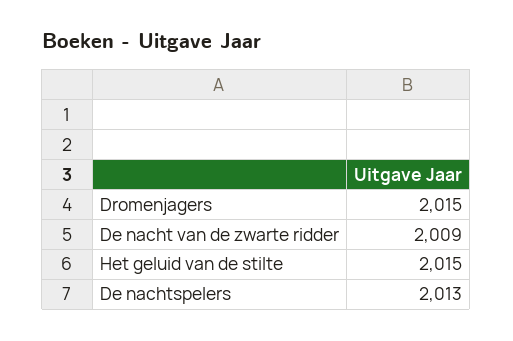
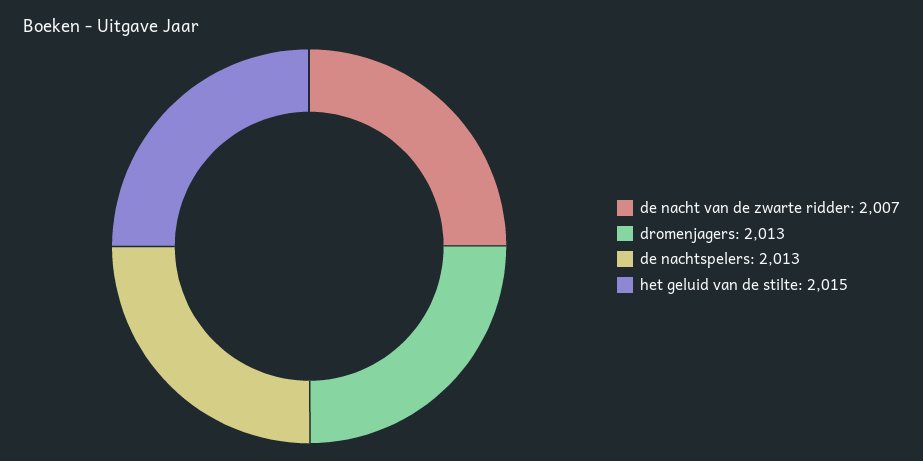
Dromenjagers: 2015 -> 2013
De nacht van de zwarte ridder: 2009 -> 2007

